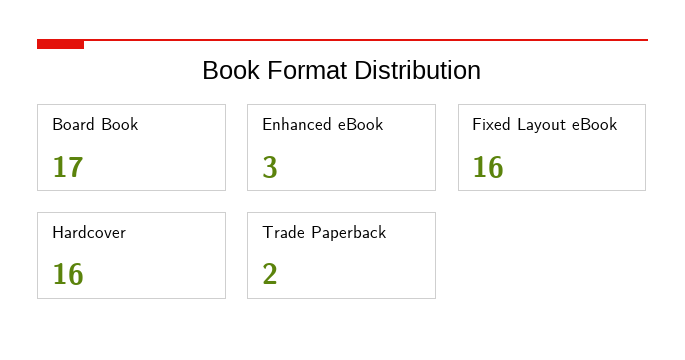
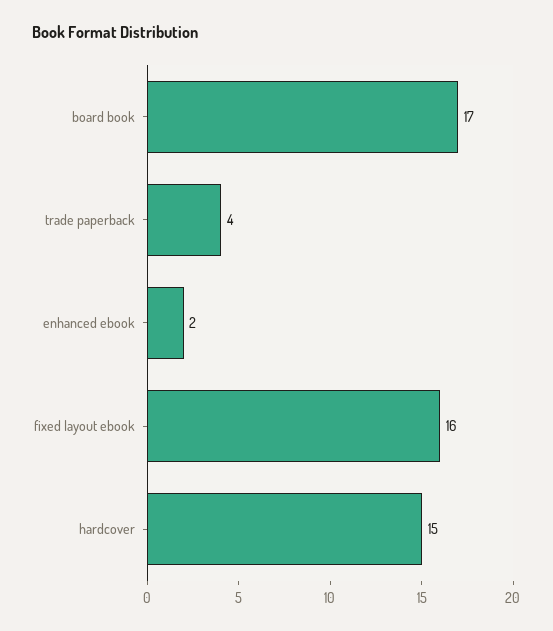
Enhanced eBook: 3 -> 2
Hardcover: 16 -> 15
Trade Paperback: 2 -> 4

